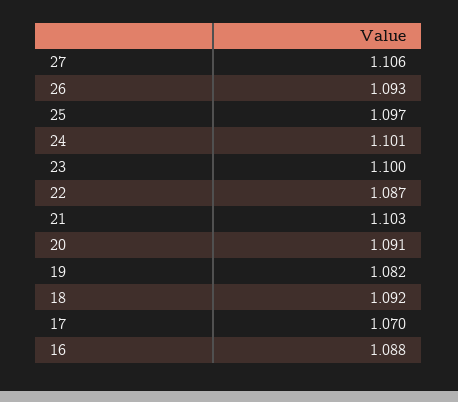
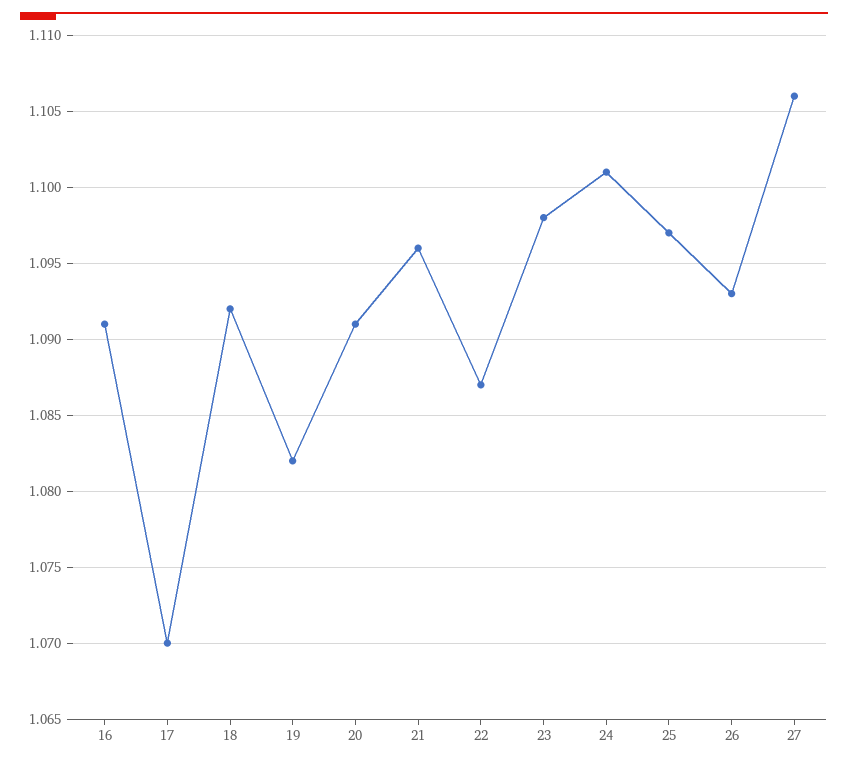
23: 1.1 -> 1.098
21: 1.103 -> 1.096
16: 1.088 -> 1.091

